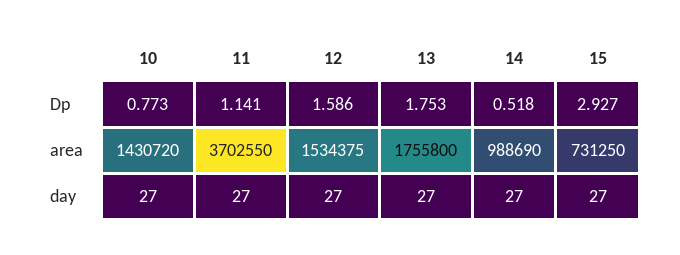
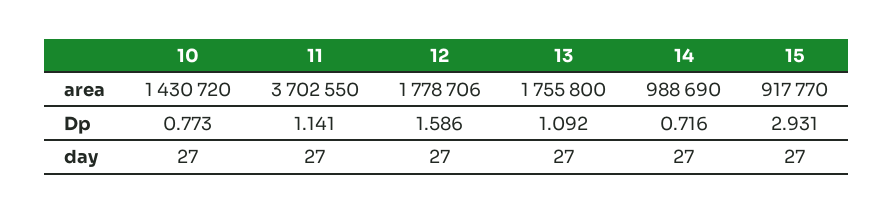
13, Dp: 1.753 -> 1.092
14, Dp: 0.518 -> 0.716
15, Dp: 2.927 -> 2.931
12, area: 1534375 -> 1778706
15, area: 731250 -> 917770

